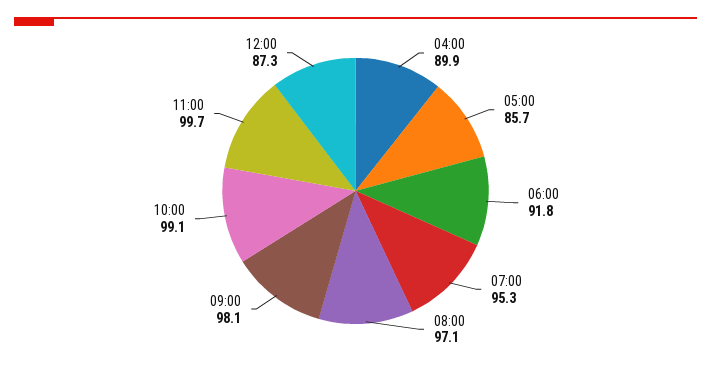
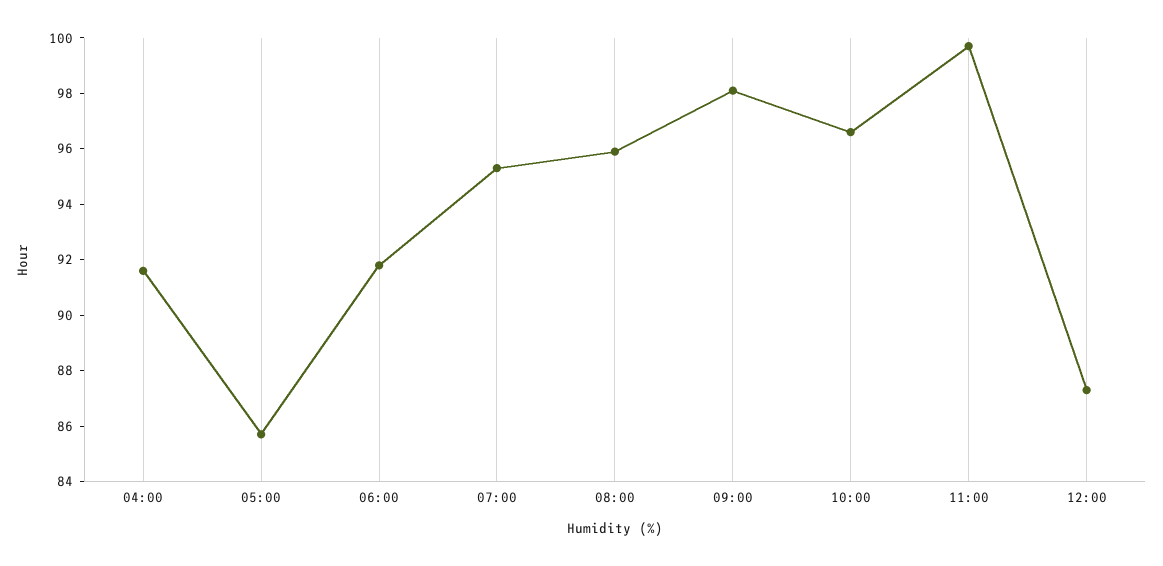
04:00: 89.9 -> 91.5
08:00: 97.1 -> 96
10:00: 99.1 -> 96.5

